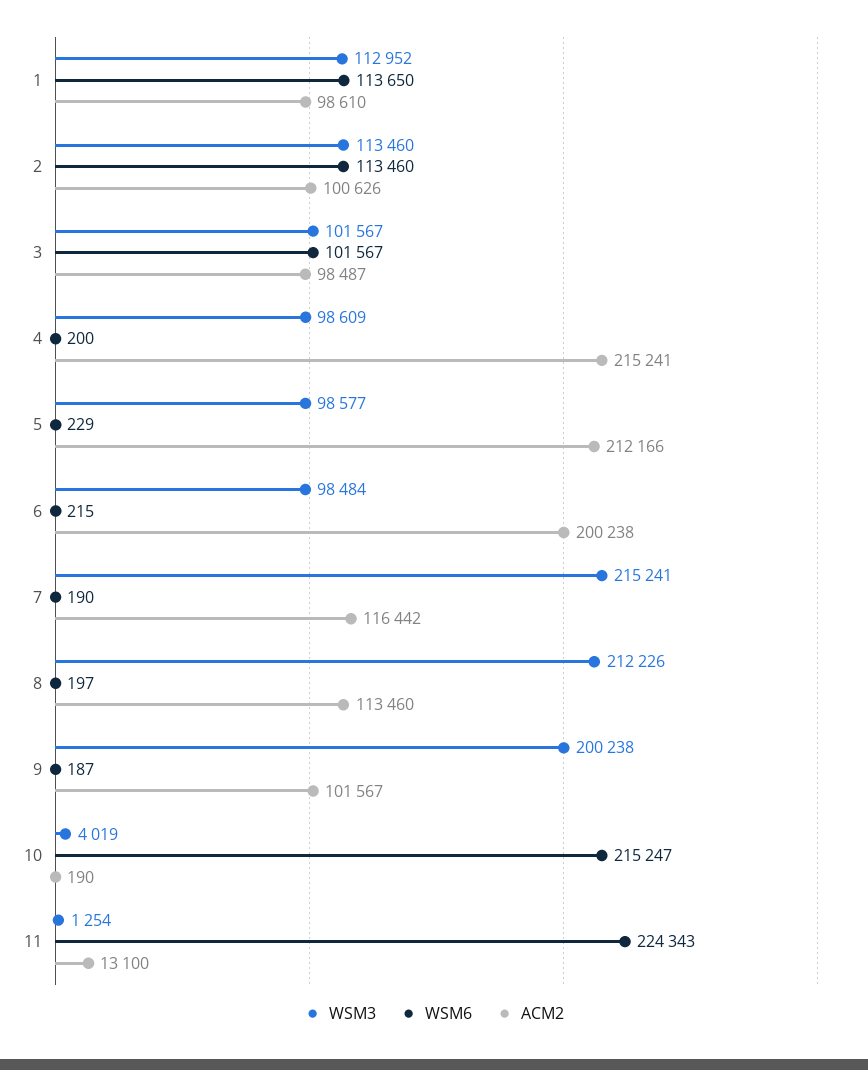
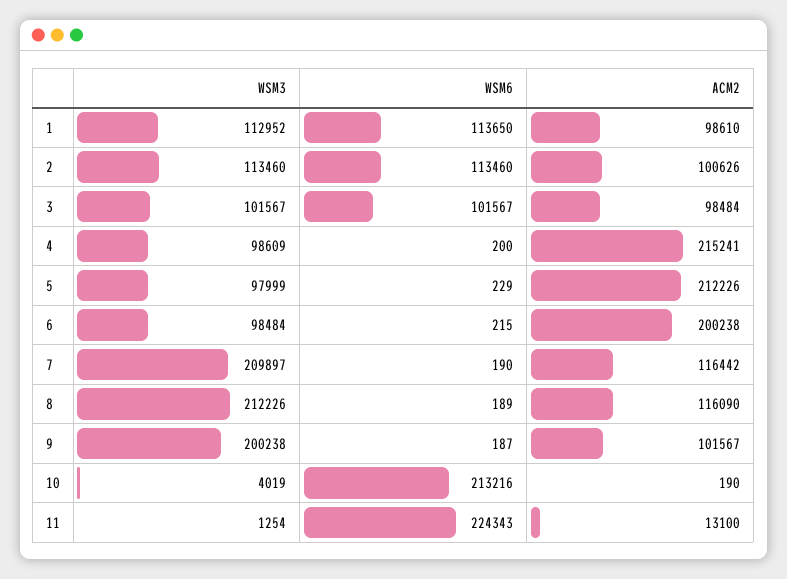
ACM2, 3: 98487 -> 98484
WSM3, 5: 98577 -> 97999
ACM2, 5: 212166 -> 212226
WSM3, 7: 215241 -> 209897
WSM6, 8: 197 -> 189
ACM2, 8: 113460 -> 116090
WSM6, 10: 215247 -> 213216

